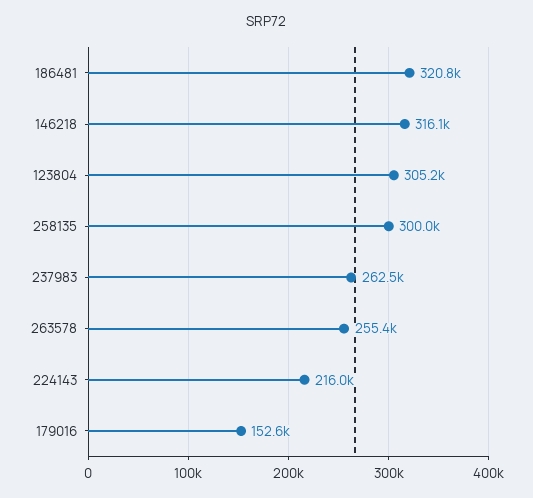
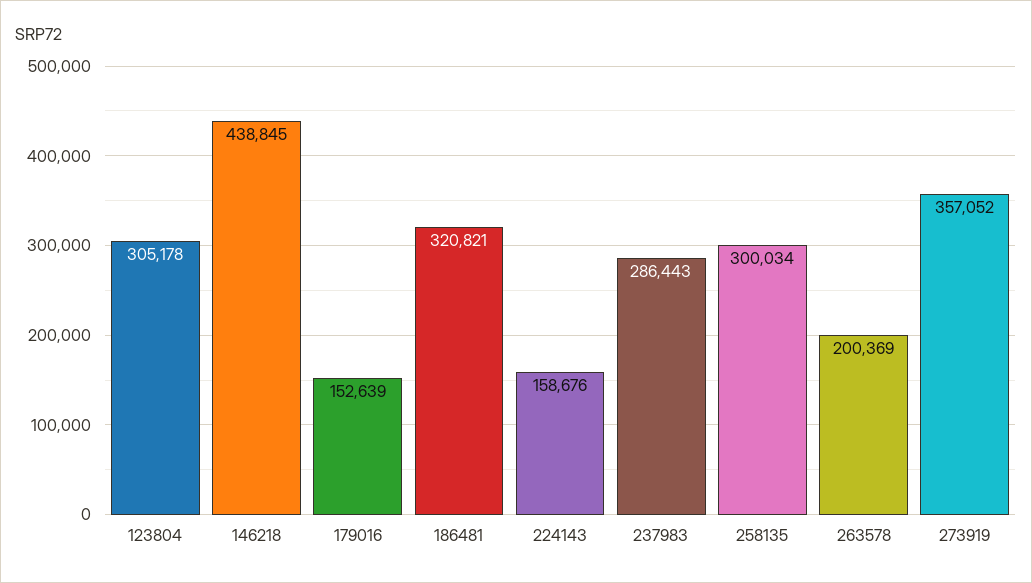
146218: 316100 -> 438845
237983: 262500 -> 286443
263578: 255400 -> 200369
224143: 216000 -> 158676
273919: none -> 357052

